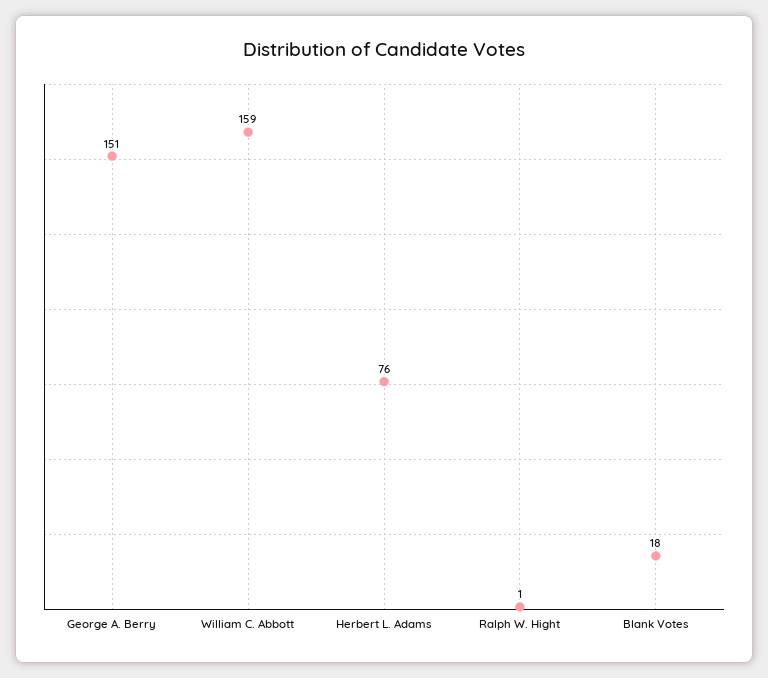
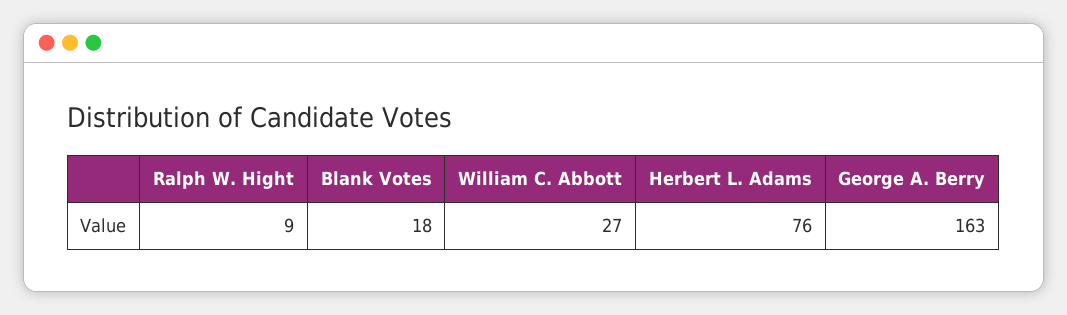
George A. Berry: 151 -> 163
William C. Abbott: 159 -> 27
Ralph W. Hight: 1 -> 9

